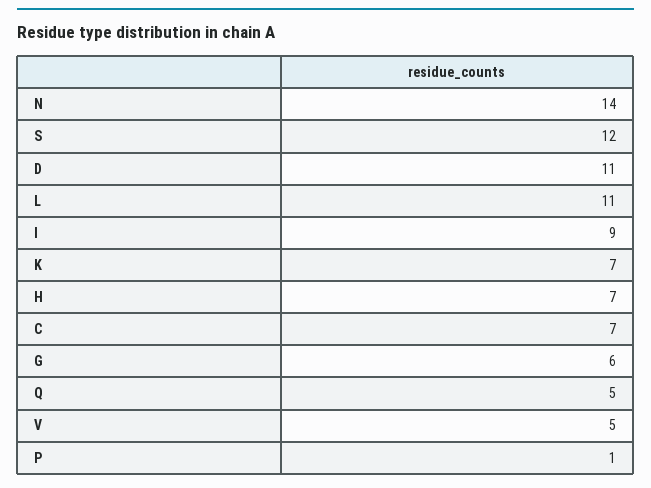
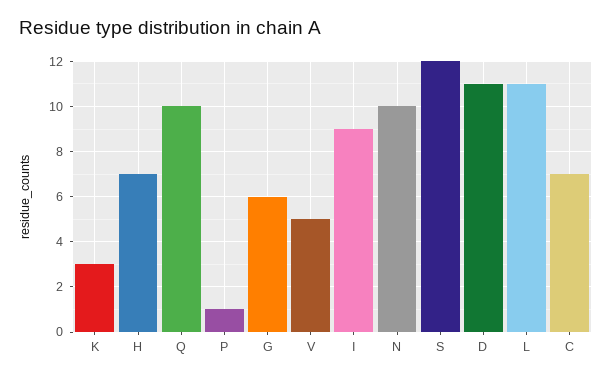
N: 14 -> 10
K: 7 -> 3
Q: 5 -> 10

